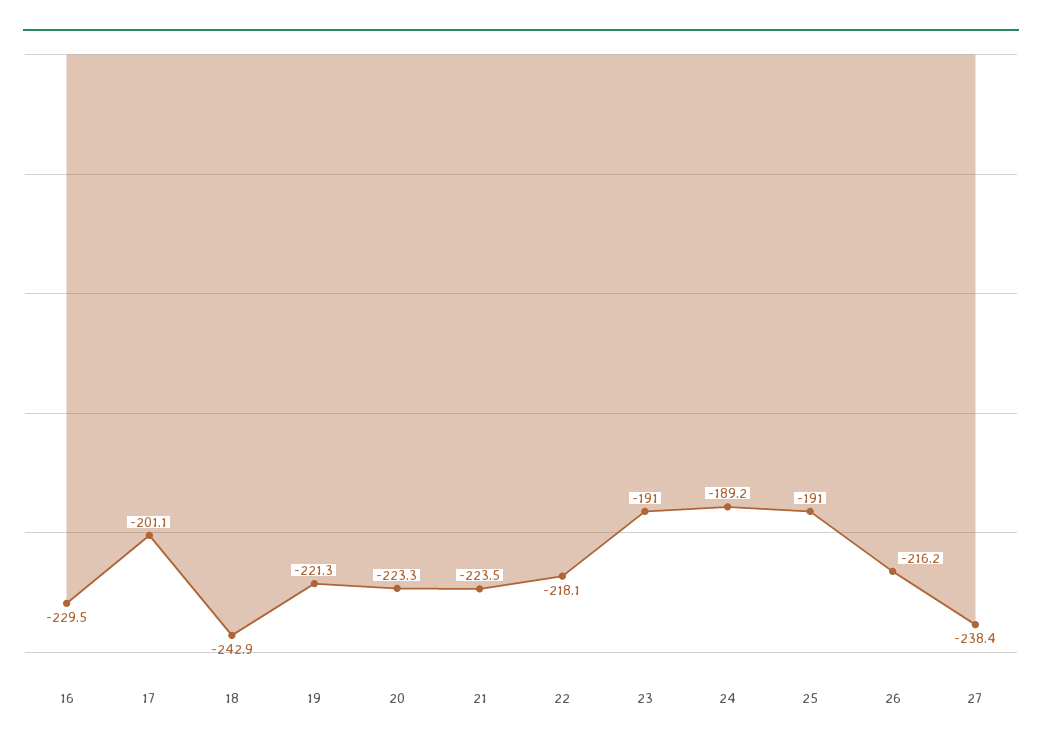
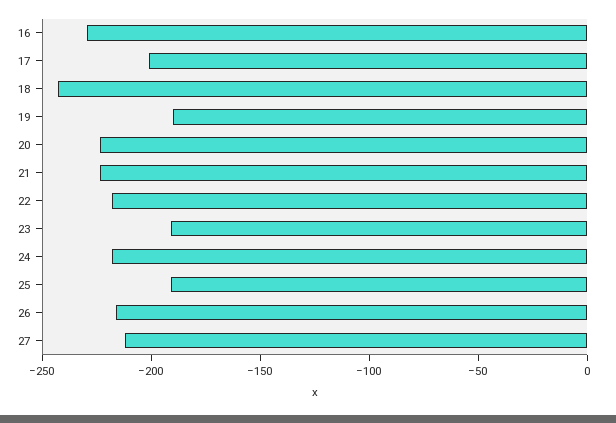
19: -221.3 -> -190
24: -189.2 -> -220
27: -238.4 -> -210

